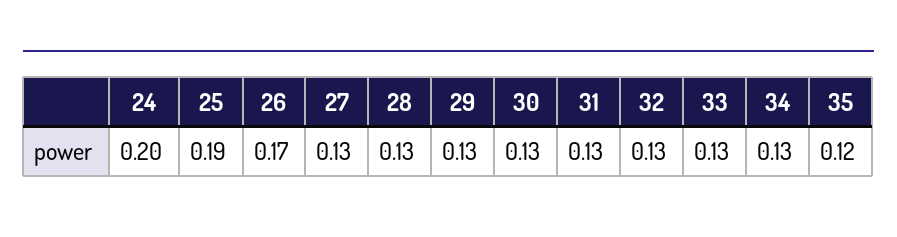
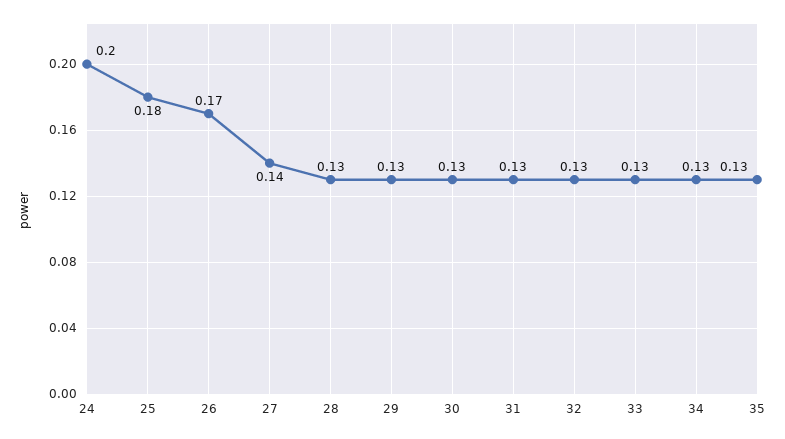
25: 0.19 -> 0.18
27: 0.13 -> 0.14
35: 0.12 -> 0.13

